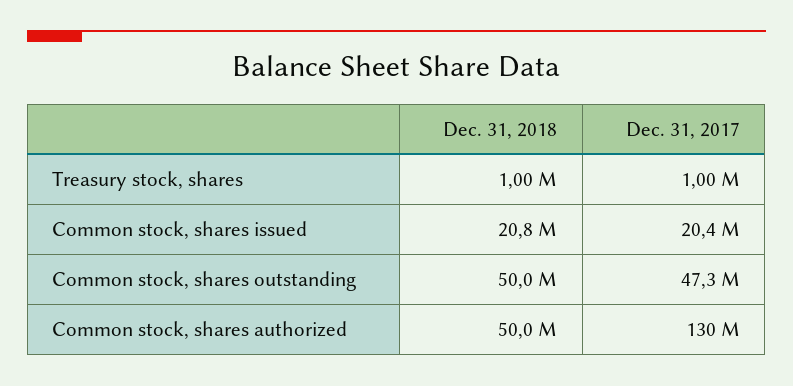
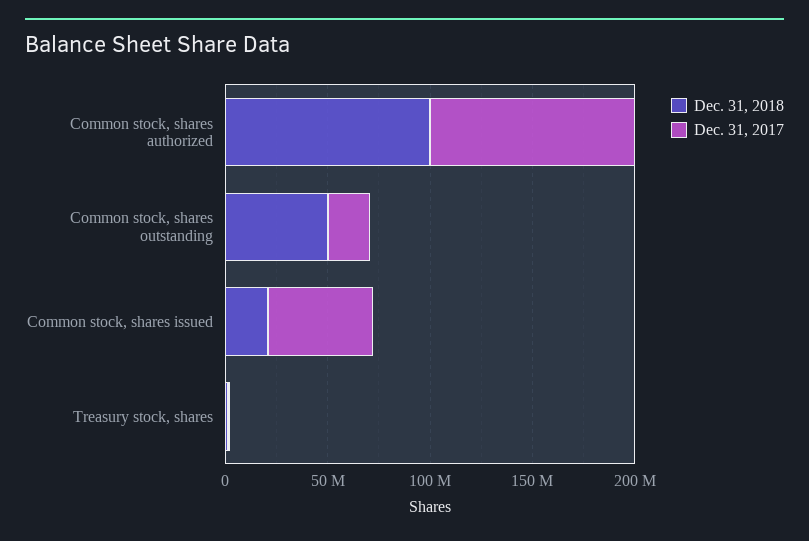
Dec. 31, 2017, Common stock, shares issued: 20400000 -> 50000000
Dec. 31, 2017, Common stock, shares outstanding: 47300000 -> 20000000
Dec. 31, 2018, Common stock, shares authorized: 50000000 -> 100000000
Dec. 31, 2017, Common stock, shares authorized: 130000000 -> 100000000

